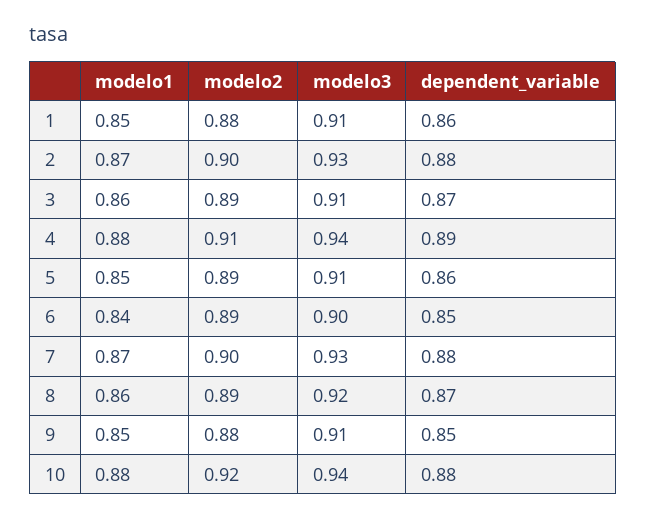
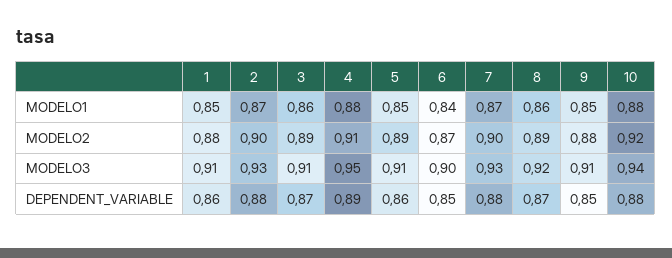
modelo3, 4: 0.94 -> 0.95
modelo2, 6: 0.89 -> 0.87

